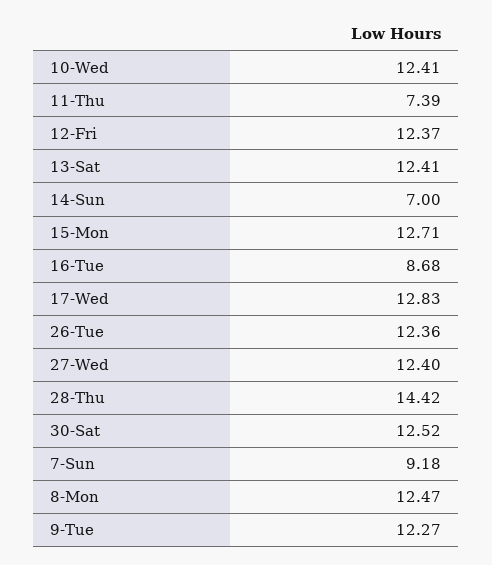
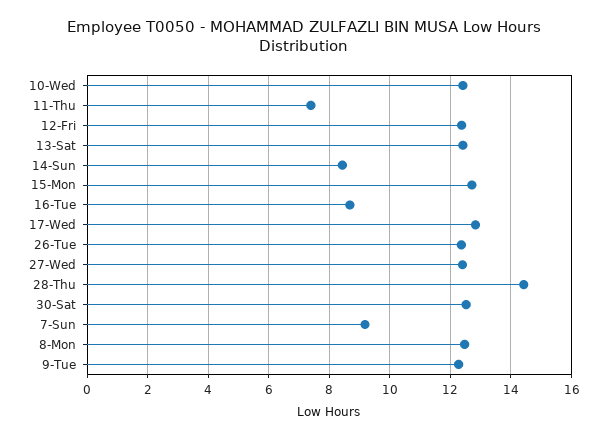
14-Sun: 7 -> 8.4

